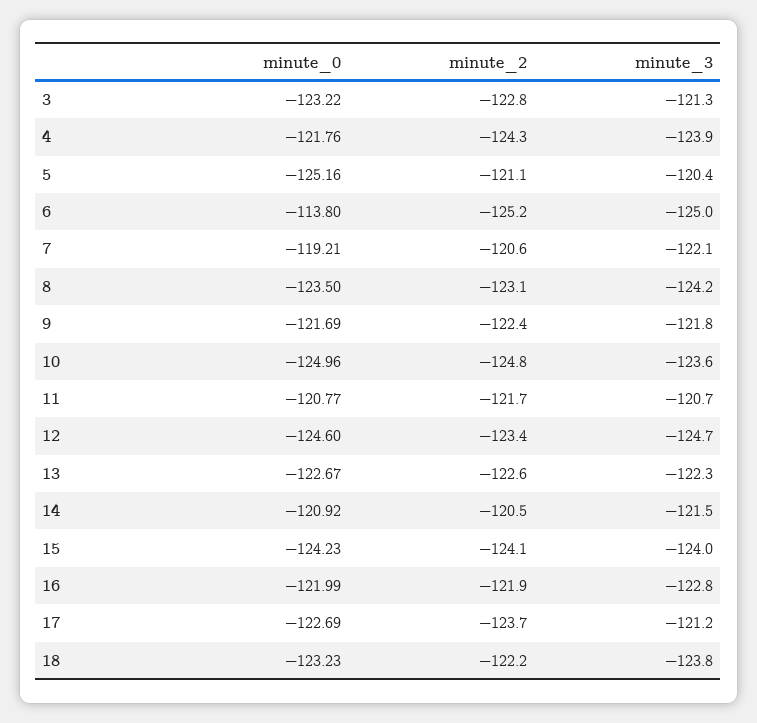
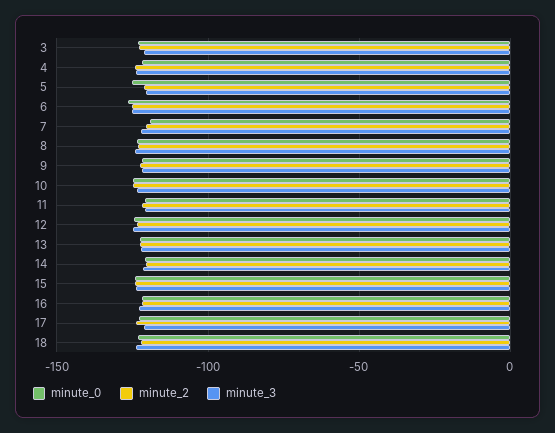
minute_0, 6: -113.8 -> -125

